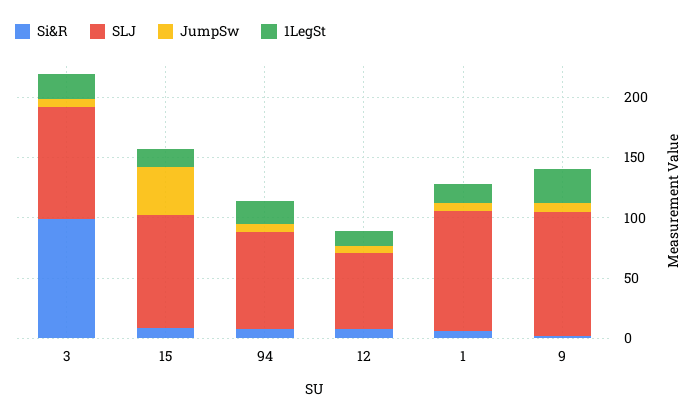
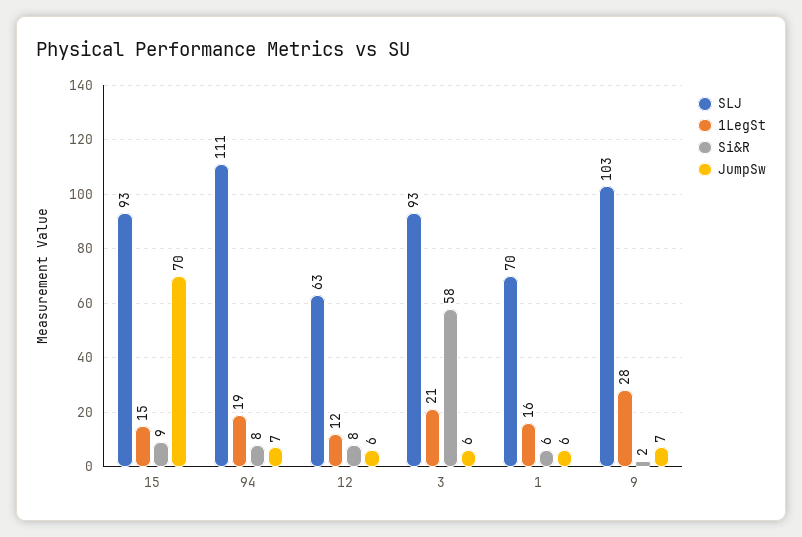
Si&R, 3: 100 -> 58
JumpSw, 15: 40 -> 70
SLJ, 94: 80 -> 111
SLJ, 1: 100 -> 70

